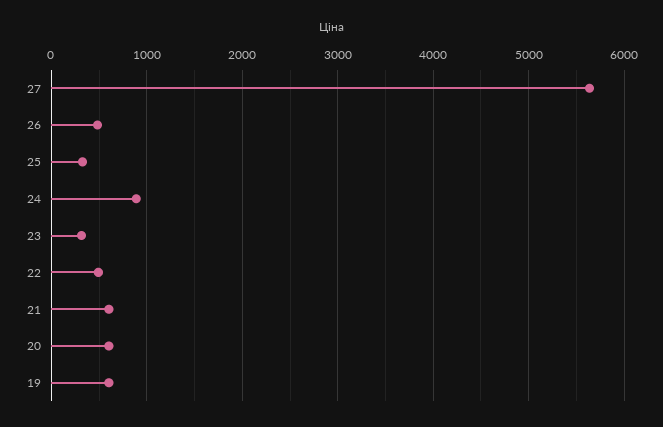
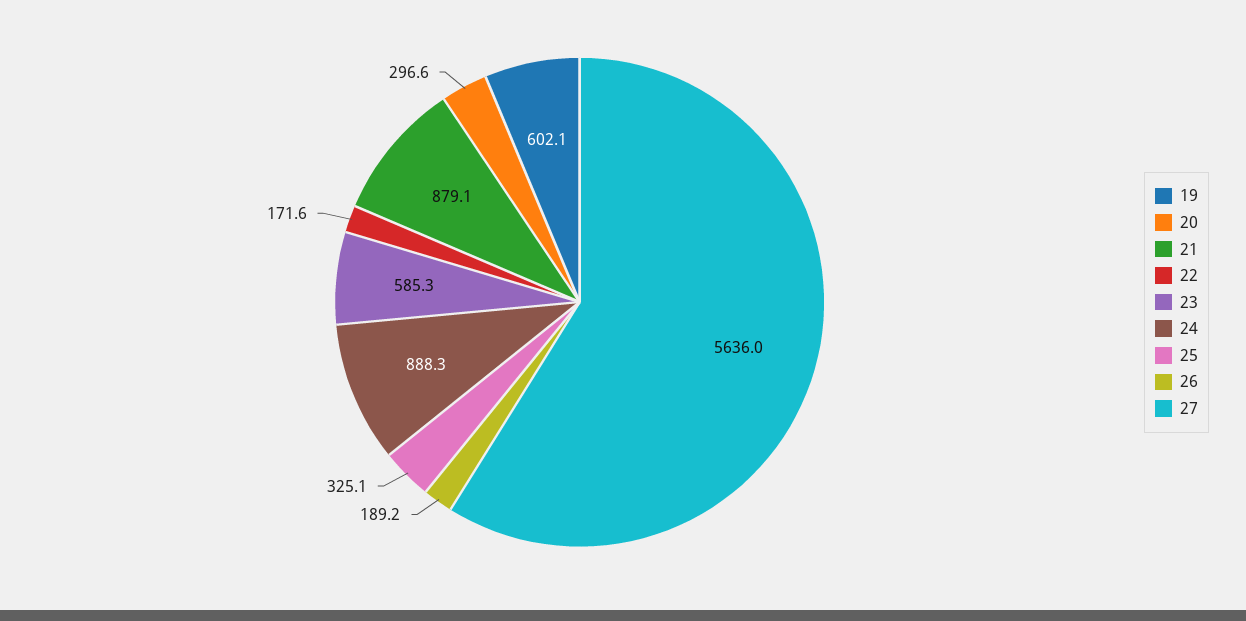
26: 500 -> 189.2
23: 300 -> 585.3
22: 500 -> 171.6
21: 600 -> 879.1
20: 600 -> 296.6

